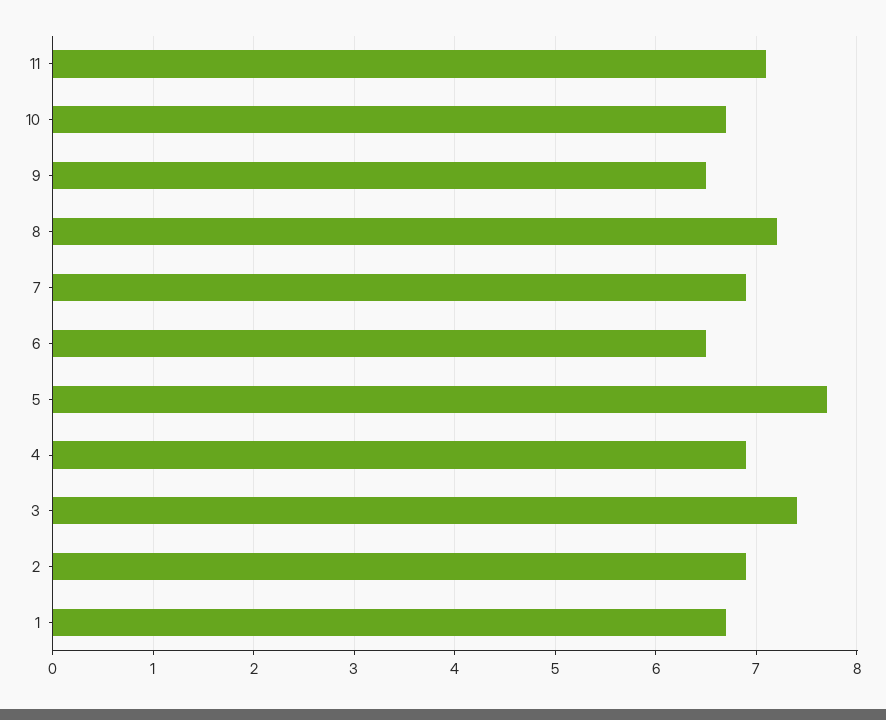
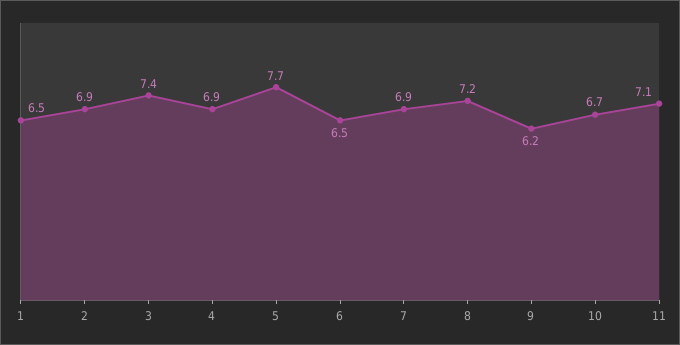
9: 6.5 -> 6.2
1: 6.7 -> 6.5

